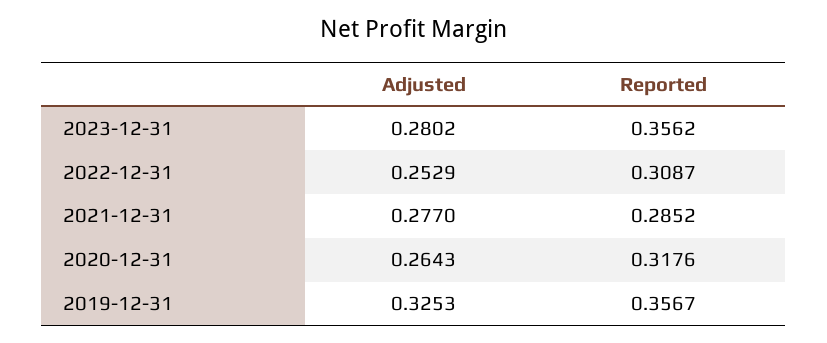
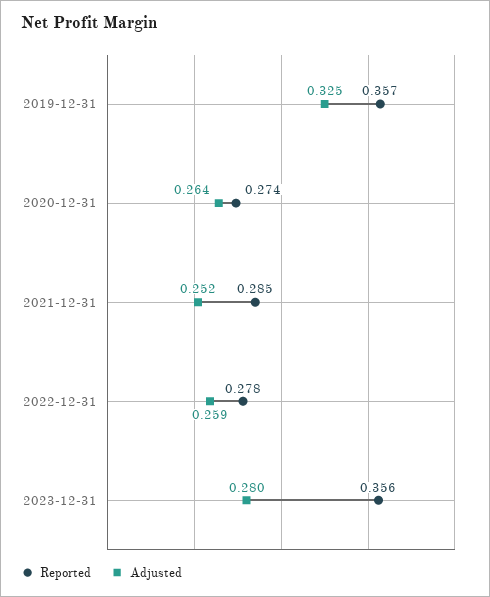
Adjusted, 2022-12-31: 0.2529 -> 0.259
Reported, 2022-12-31: 0.3087 -> 0.278
Adjusted, 2021-12-31: 0.277 -> 0.252
Reported, 2020-12-31: 0.3176 -> 0.274

